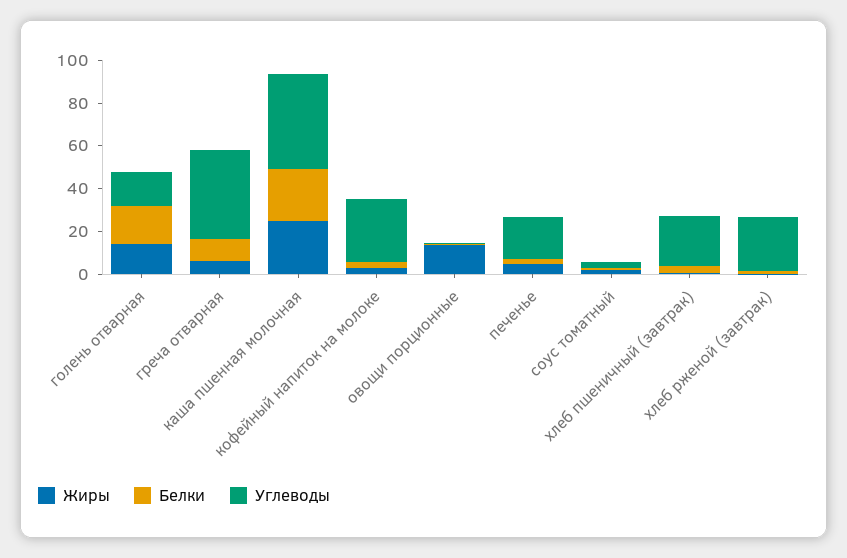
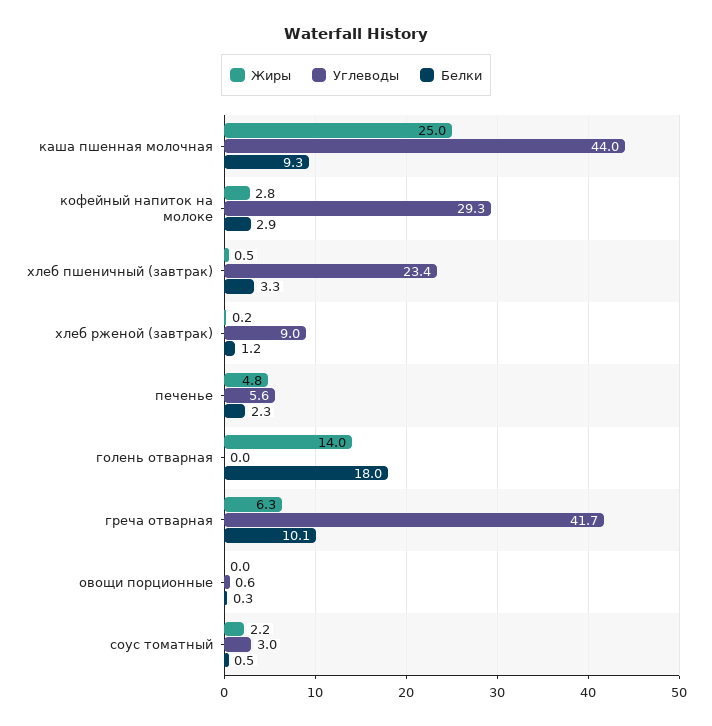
Углеводы, голень отварная: 15 -> 0
Белки, каша пшенная молочная: 25 -> 9.3
Жиры, овощи порционные: 15 -> 0
Углеводы, печенье: 20 -> 5.6
Углеводы, хлеб рженой (завтрак): 25 -> 9

